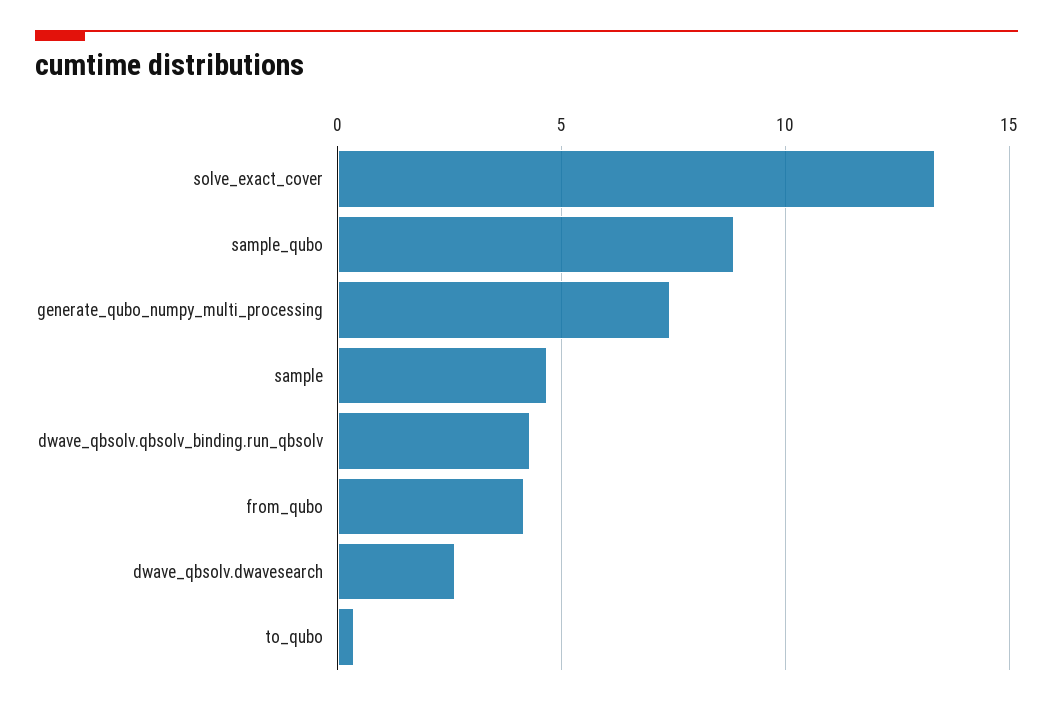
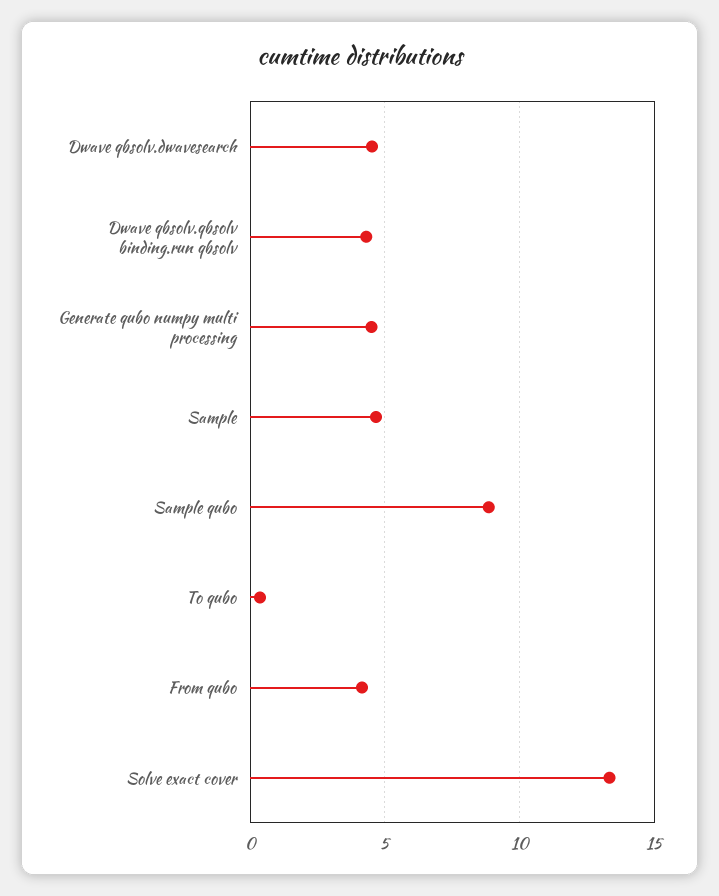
generate_qubo_numpy_multi_processing: 7.5 -> 4.5
dwave_qbsolv.dwavesearch: 2.5 -> 4.5

